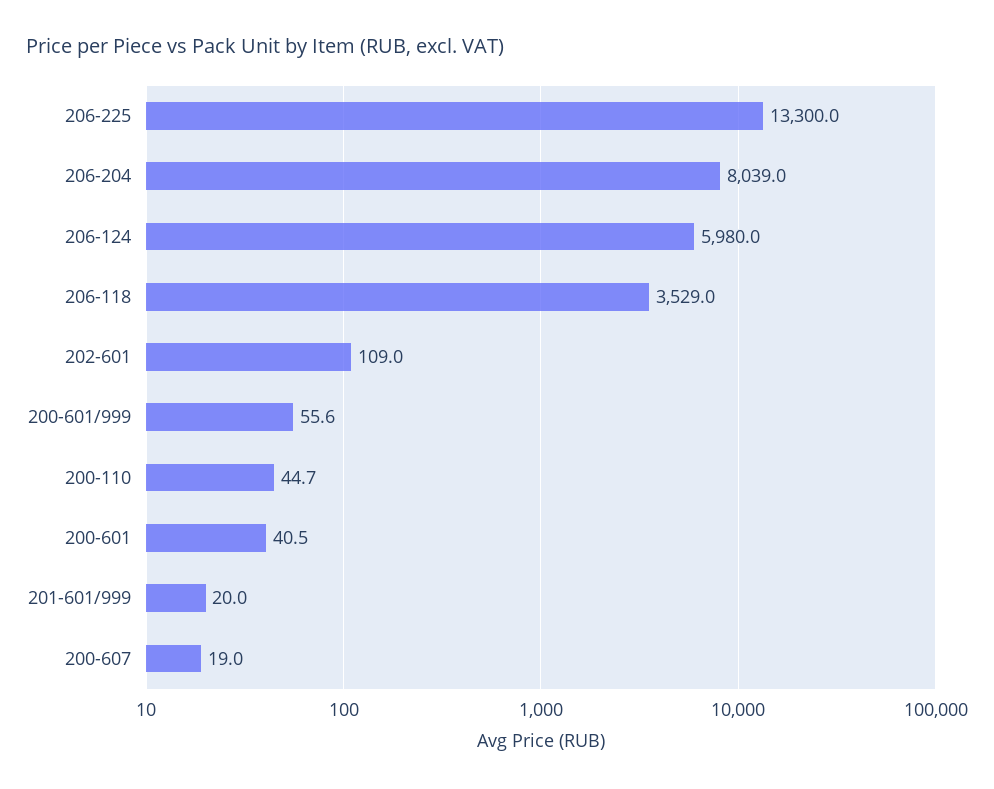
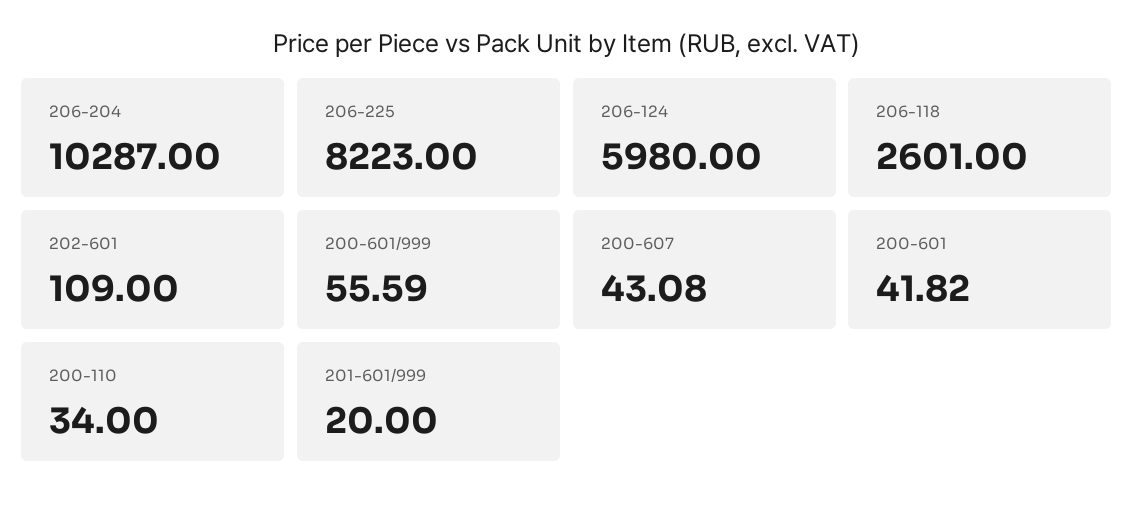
206-225: 13300 -> 8223
206-204: 8039 -> 10287
206-118: 3529 -> 2601
200-110: 44.7 -> 34
200-601: 40.5 -> 41.82
200-607: 19 -> 43.08

